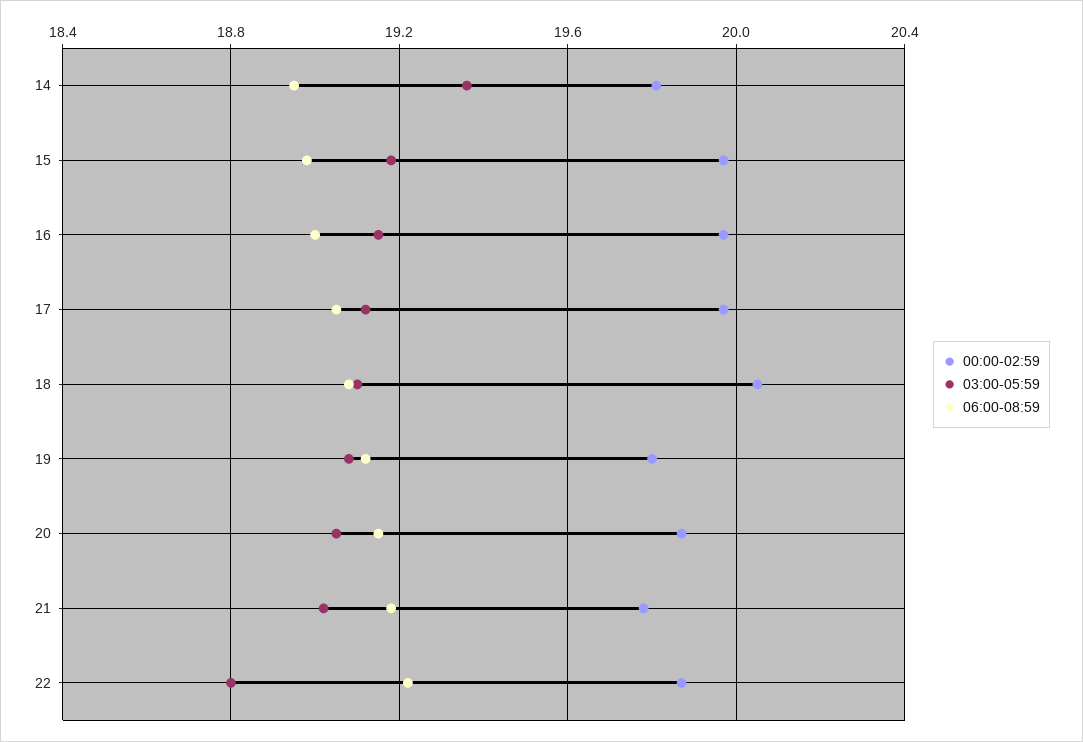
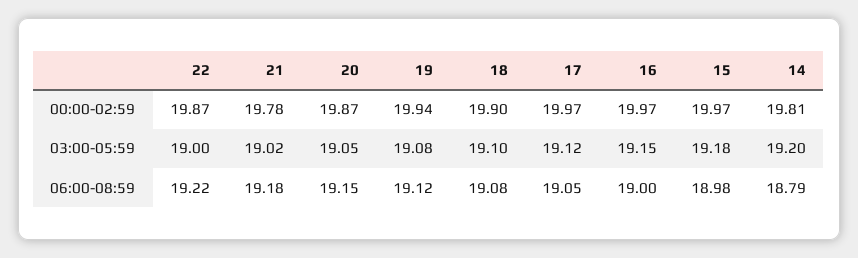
03:00-05:59, 14: 19.35 -> 19.2
06:00-08:59, 14: 18.95 -> 18.79
00:00-02:59, 18: 20.05 -> 19.9
00:00-02:59, 19: 19.8 -> 19.94
03:00-05:59, 22: 18.8 -> 19

